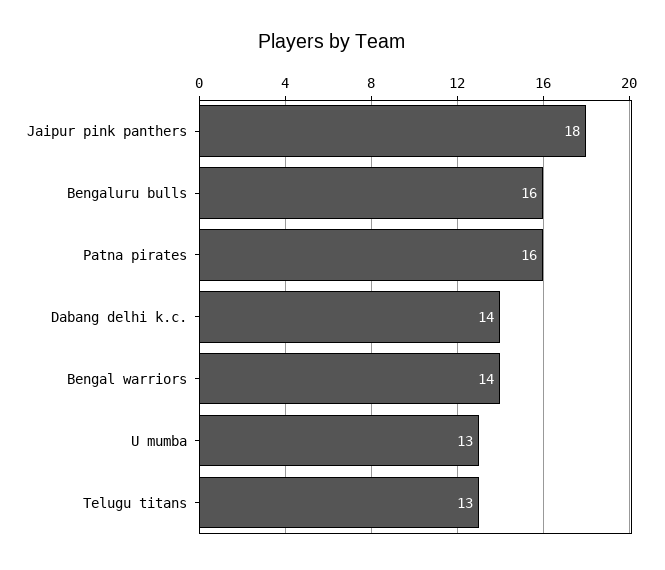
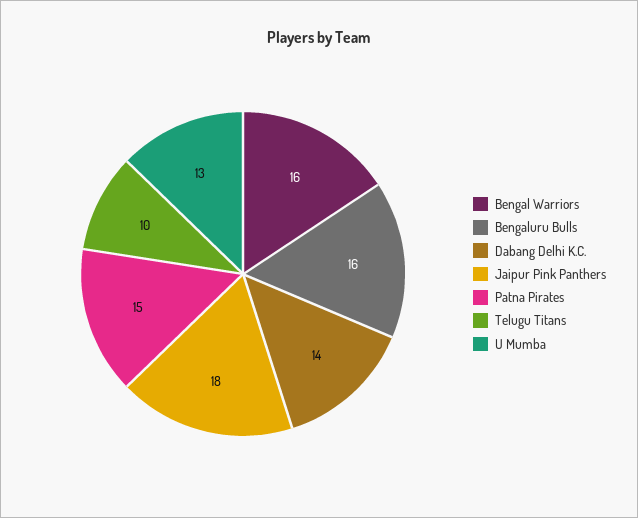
Patna pirates: 16 -> 15
Bengal warriors: 14 -> 16
Telugu titans: 13 -> 10

